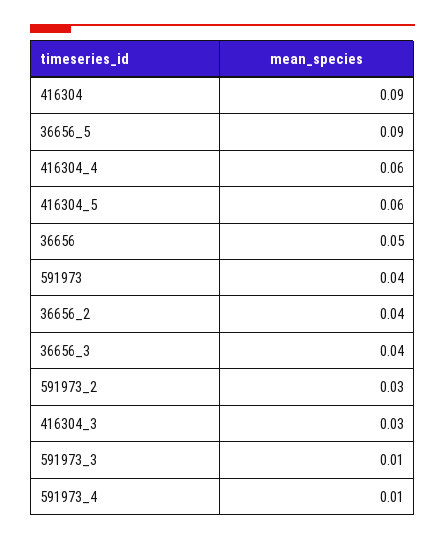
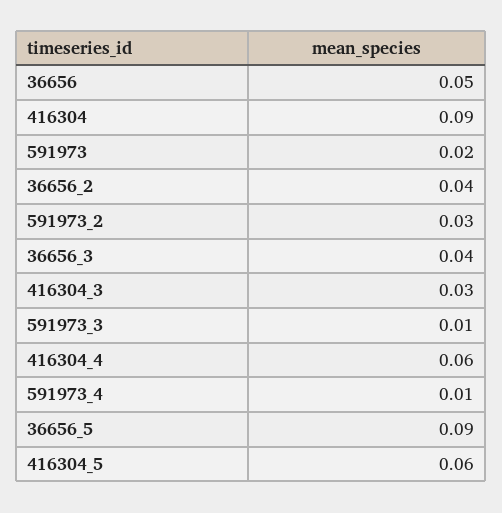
591973: 0.04 -> 0.02

